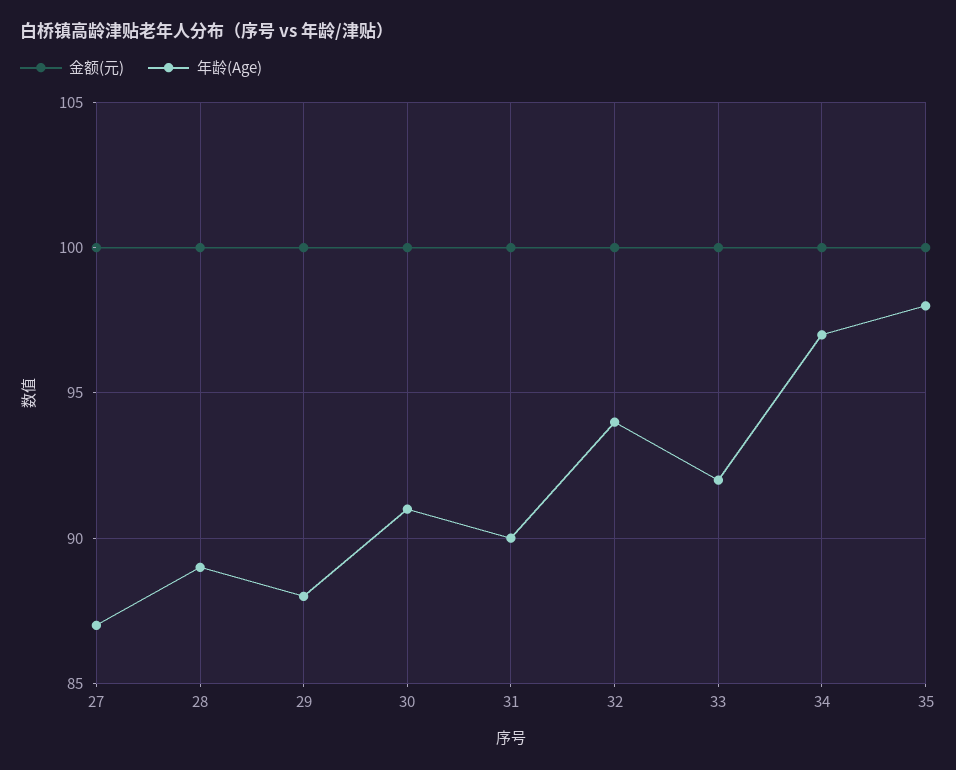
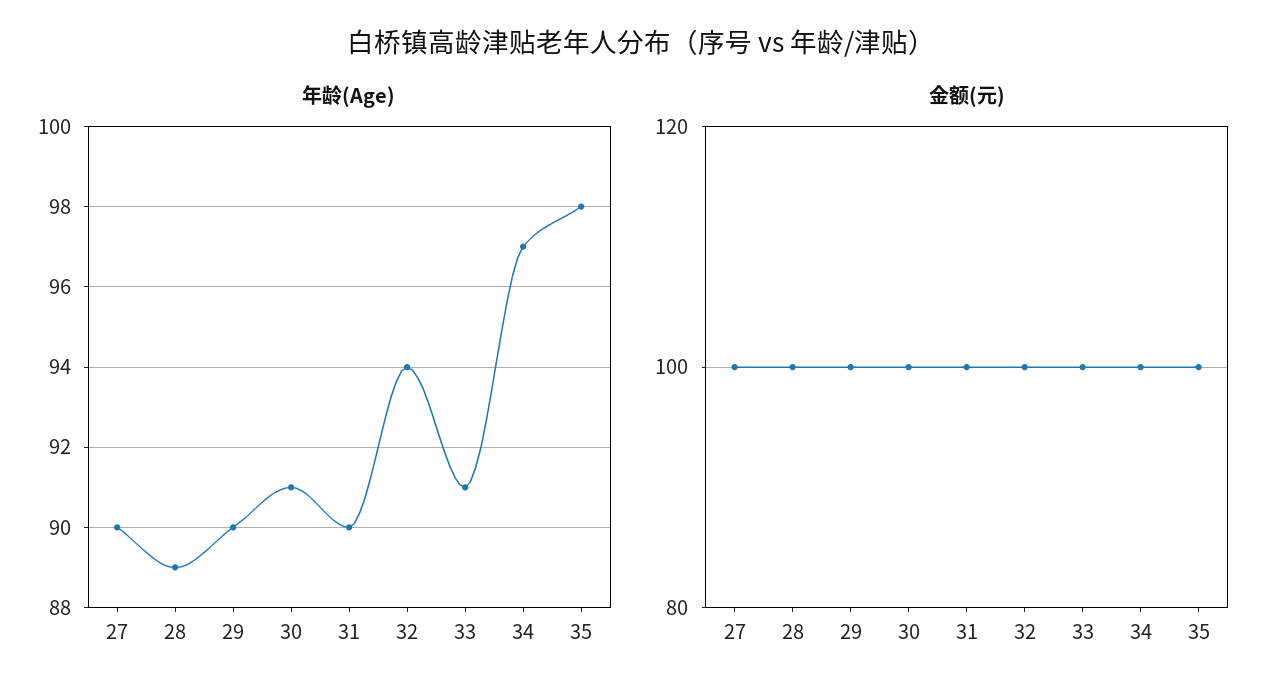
年龄(Age), 27: 87 -> 90
年龄(Age), 29: 88 -> 90
年龄(Age), 33: 92 -> 91

